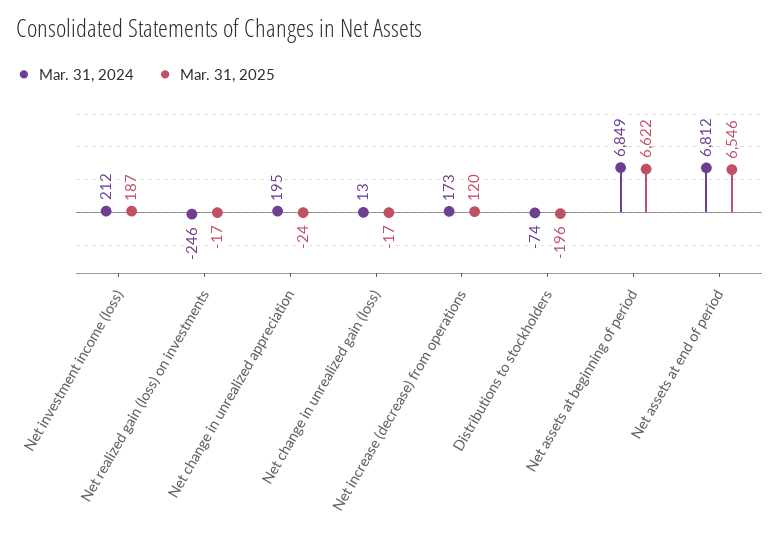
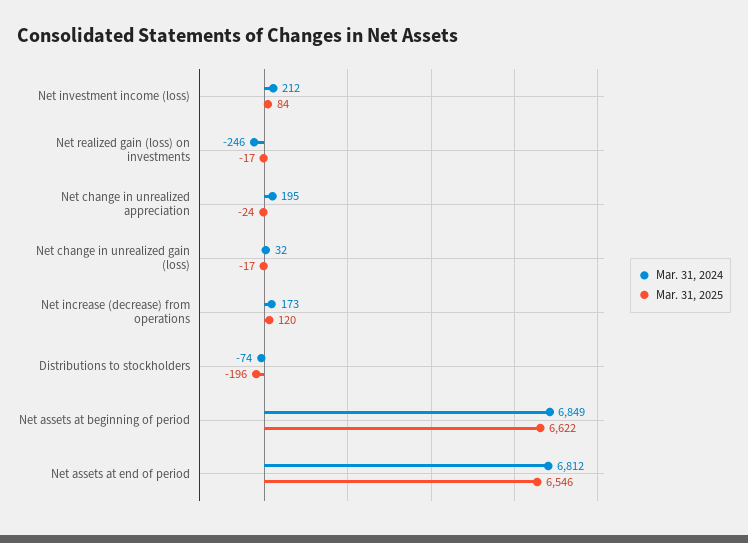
Mar. 31, 2025, Net investment income (loss): 187 -> 84
Mar. 31, 2024, Net change in unrealized gain (loss): 13 -> 32

